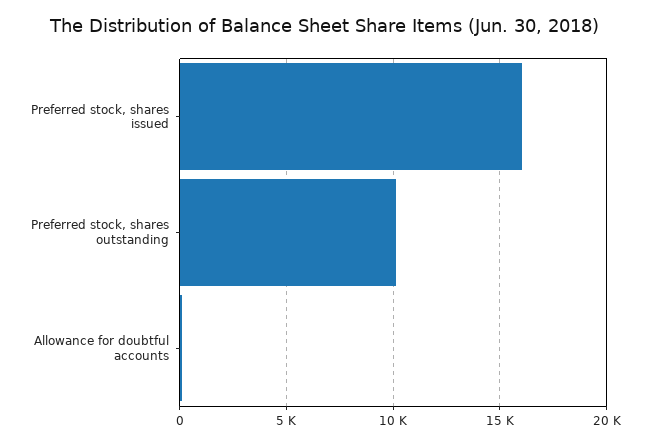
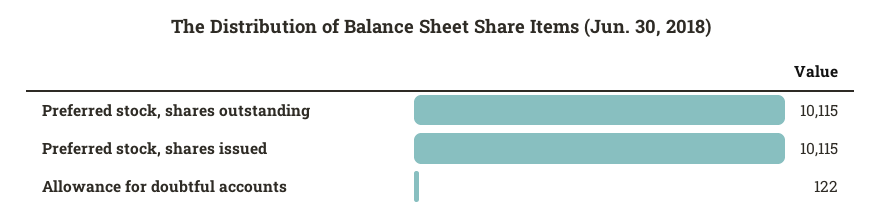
Preferred stock, shares issued: 16000 -> 10115

